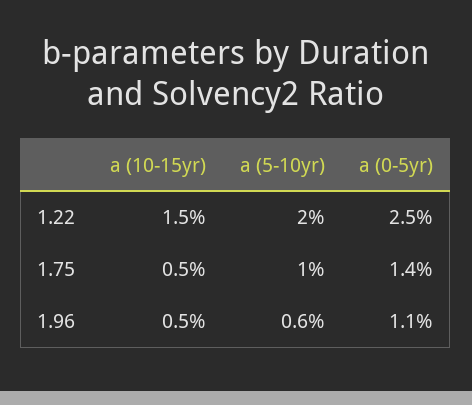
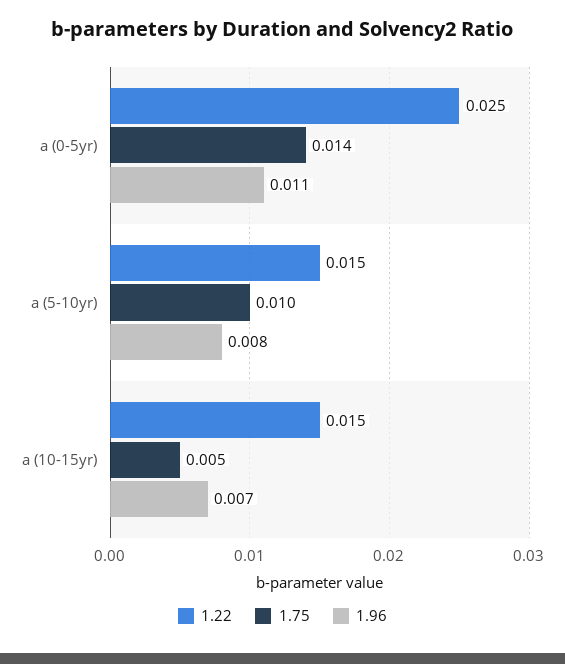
1.22, a (5-10yr): 0.02 -> 0.015
1.96, a (10-15yr): 0.005 -> 0.007
1.96, a (5-10yr): 0.006 -> 0.008

